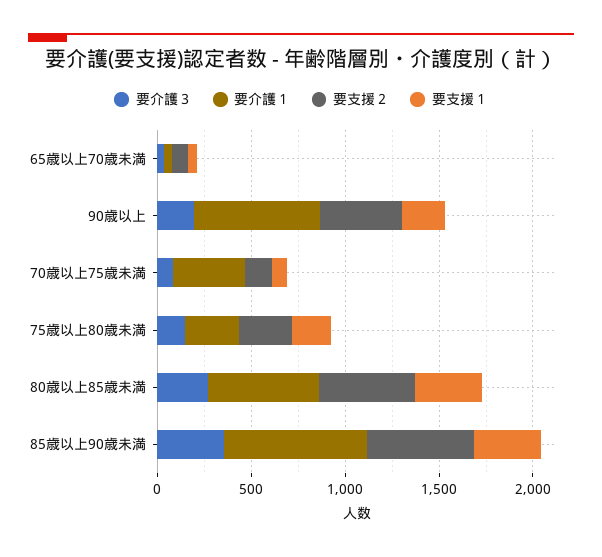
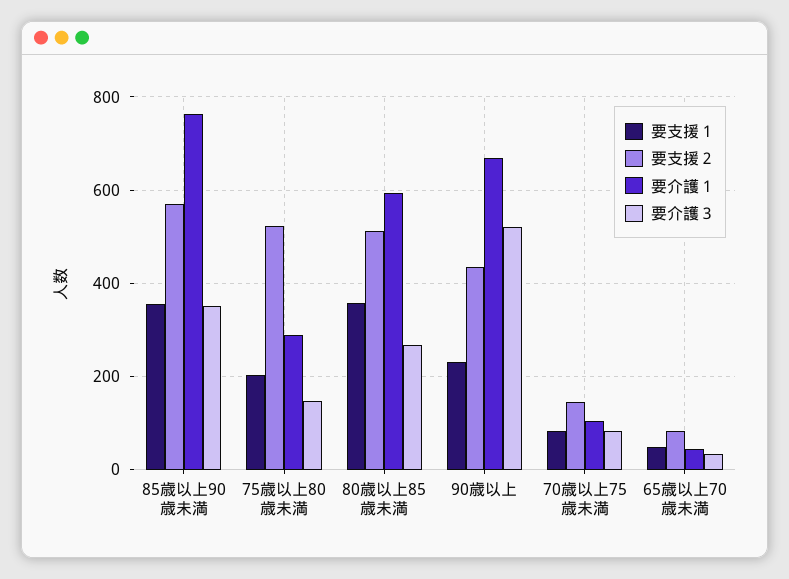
要介護３, 90歳以上: 200 -> 520
要介護１, 70歳以上75歳未満: 400 -> 100
要支援２, 75歳以上80歳未満: 300 -> 520

